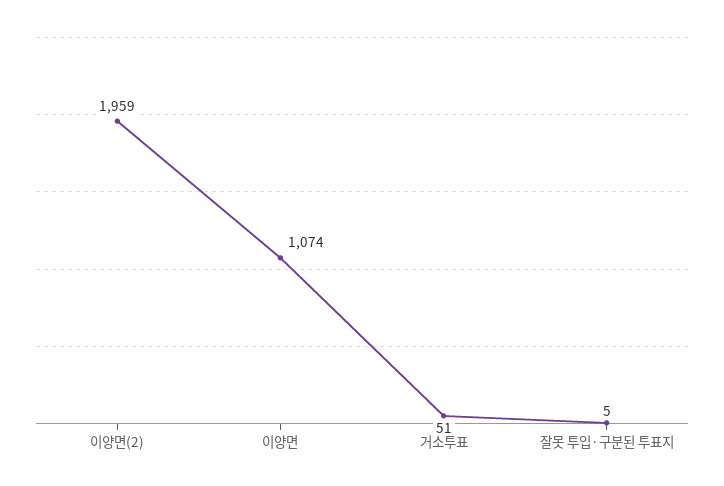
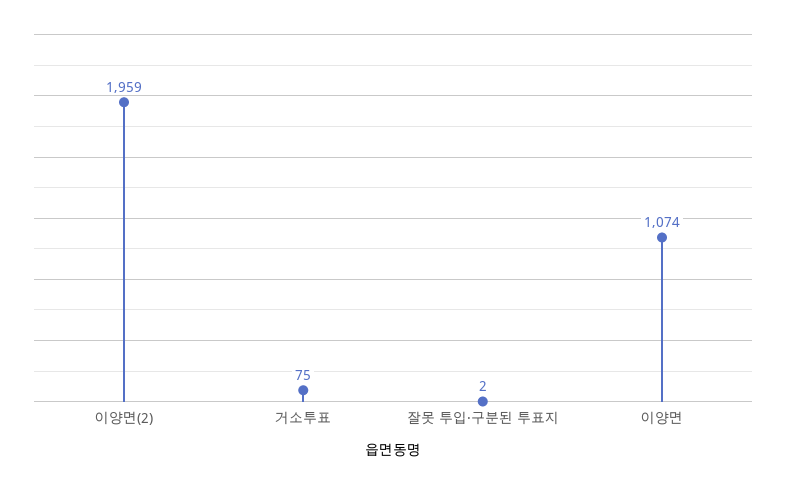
거소투표: 51 -> 75
잘못 투입·구분된 투표지: 5 -> 2

